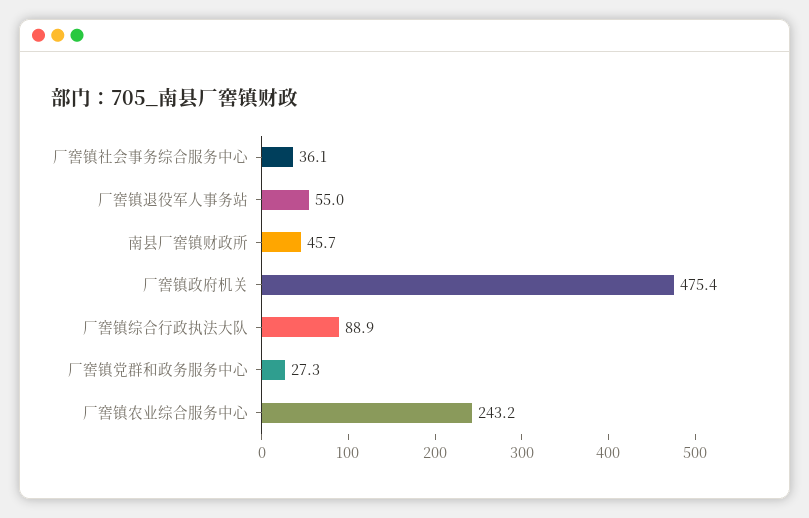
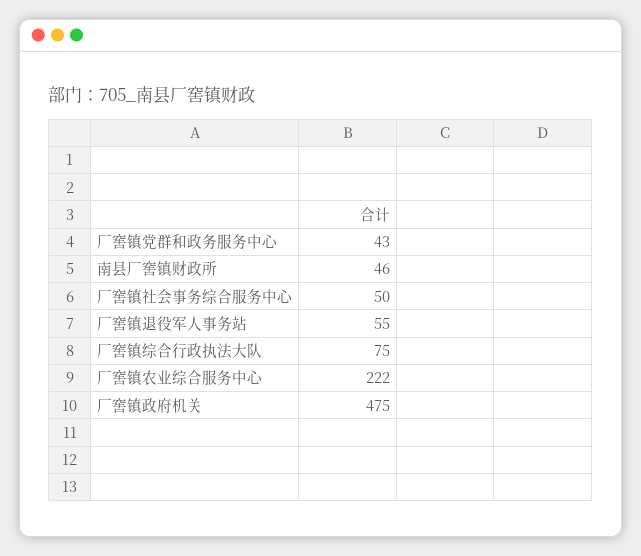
厂窖镇社会事务综合服务中心: 36.1 -> 50
厂窖镇综合行政执法大队: 88.9 -> 75
厂窖镇党群和政务服务中心: 27.3 -> 43
厂窖镇农业综合服务中心: 243.2 -> 222

